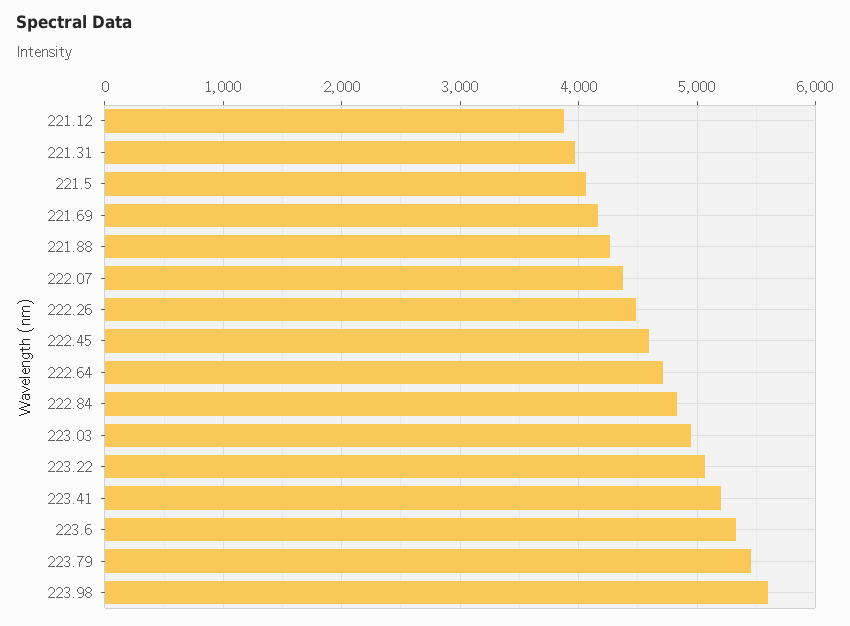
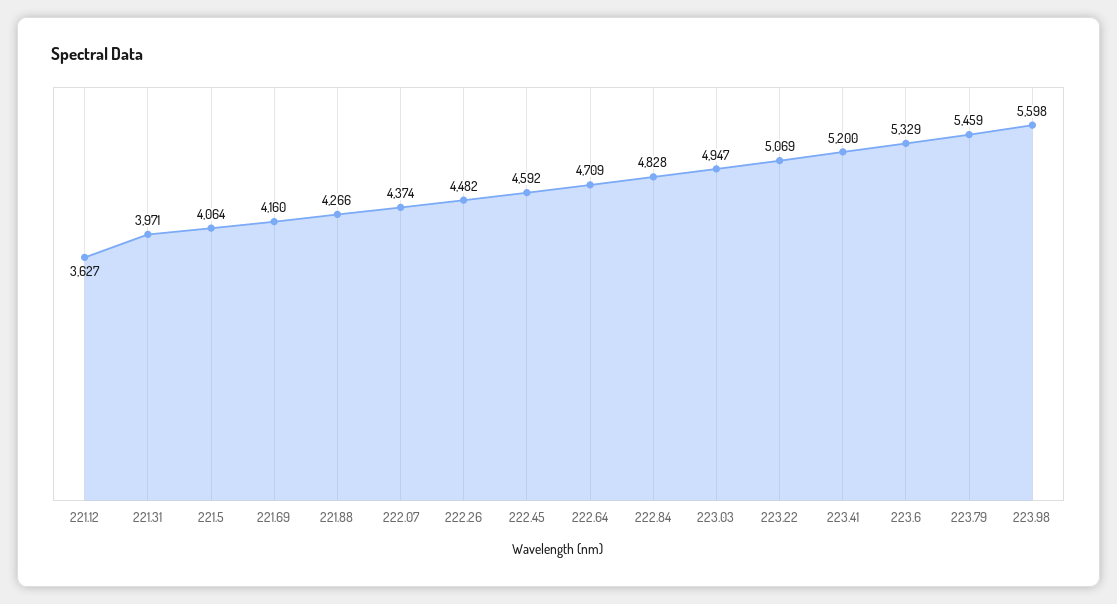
221.12: 3900 -> 3627

